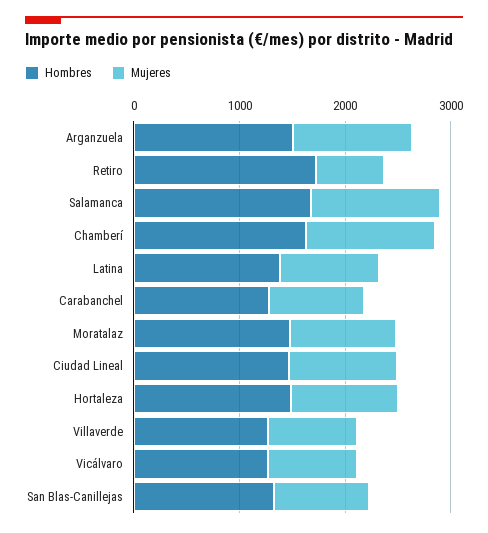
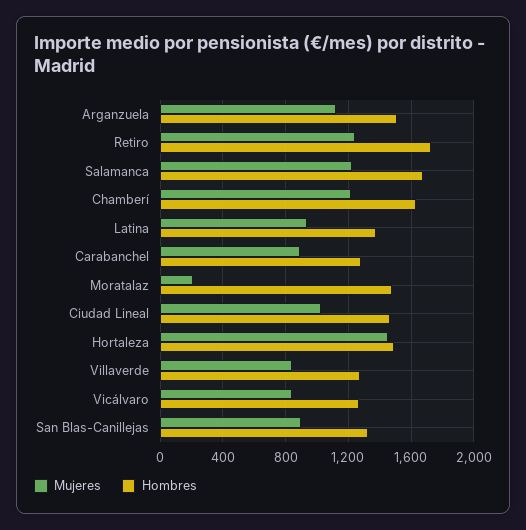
Mujeres, Retiro: 600 -> 1250
Mujeres, Moratalaz: 1000 -> 200
Mujeres, Hortaleza: 1000 -> 1450

